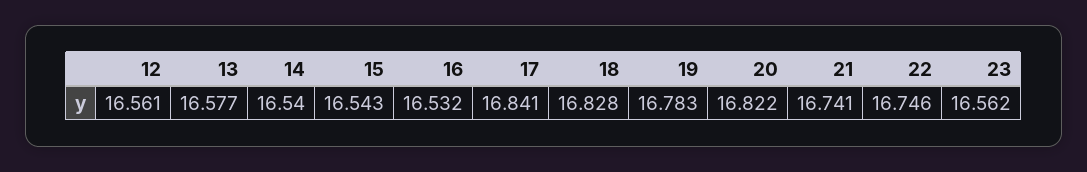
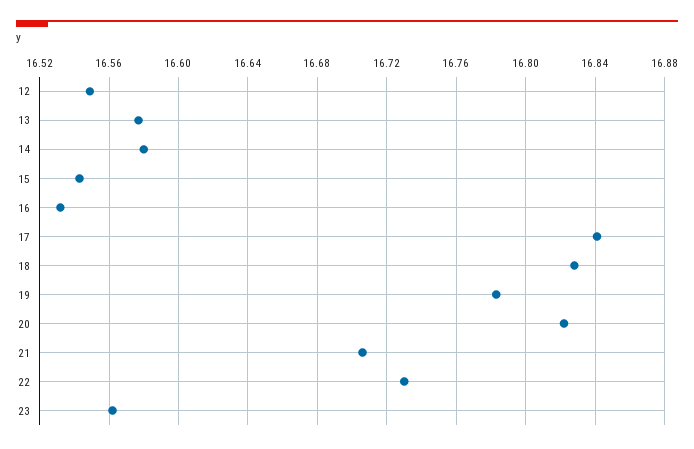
12: 16.561 -> 16.55
14: 16.54 -> 16.58
21: 16.741 -> 16.705
22: 16.746 -> 16.73

